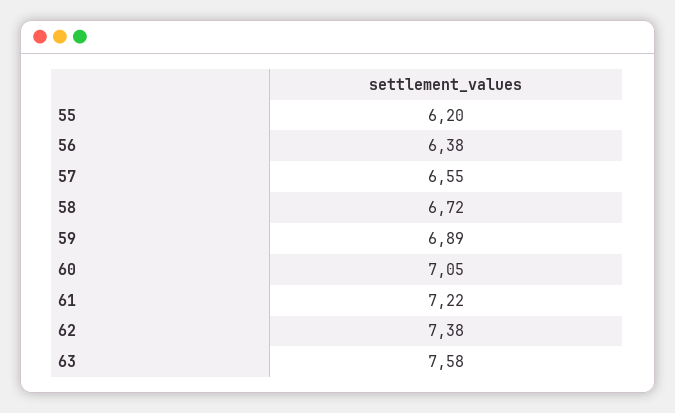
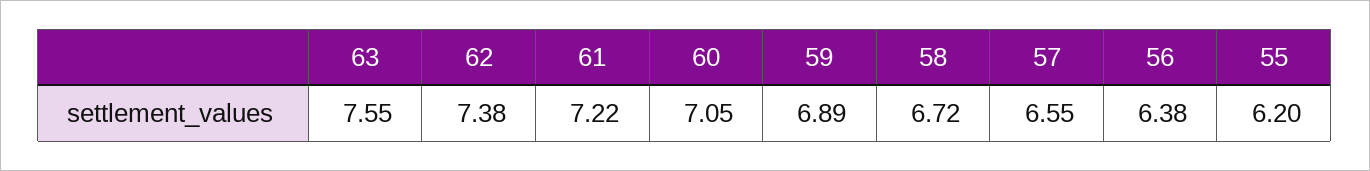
63: 7.58 -> 7.55

